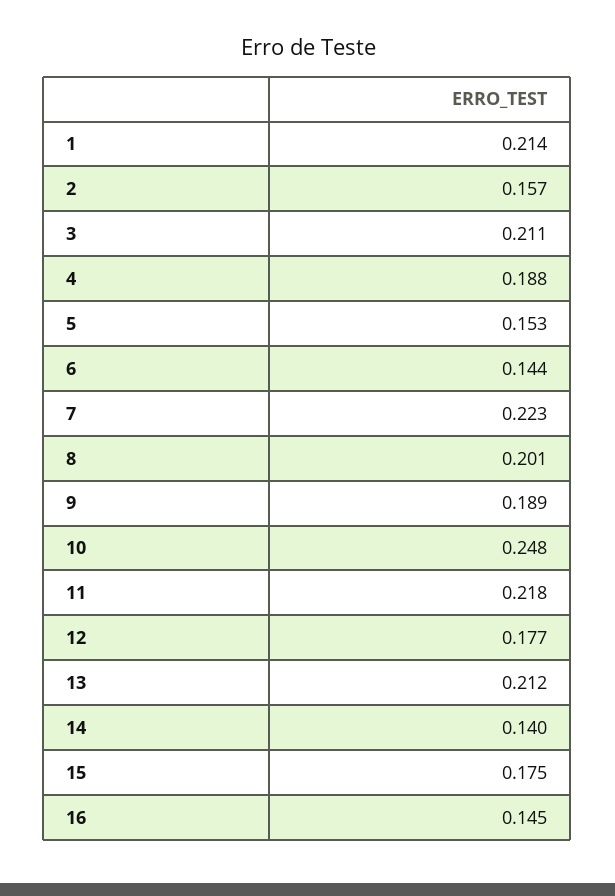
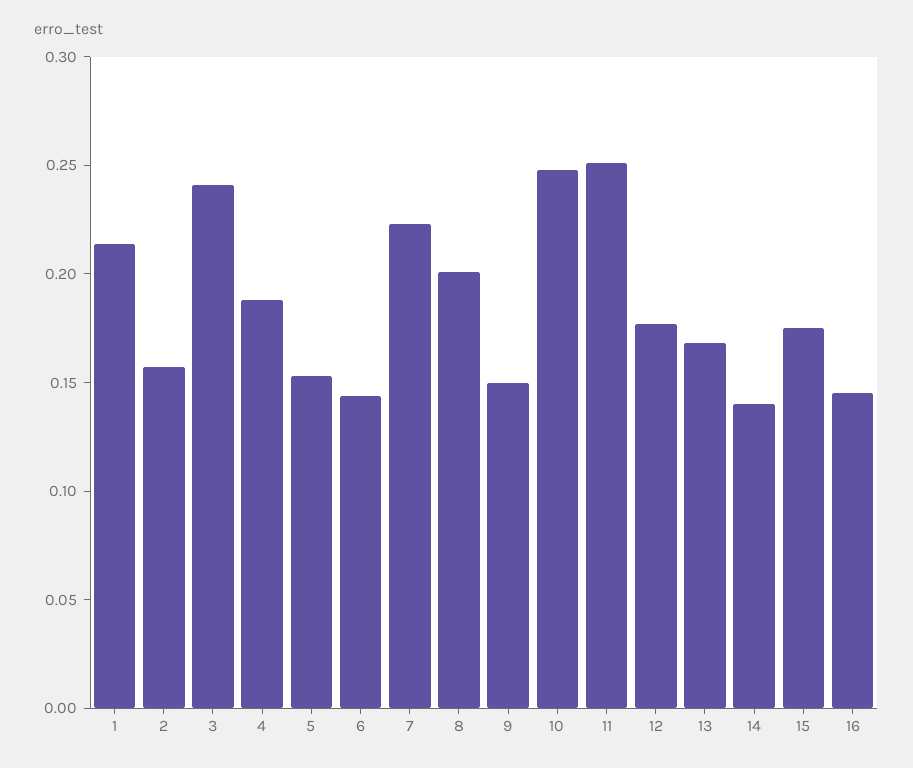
3: 0.211 -> 0.24
9: 0.189 -> 0.15
11: 0.218 -> 0.25
13: 0.212 -> 0.17

